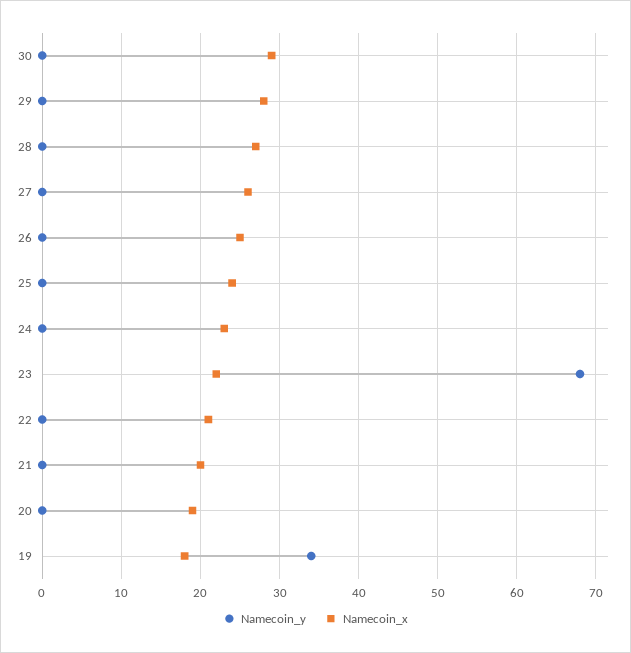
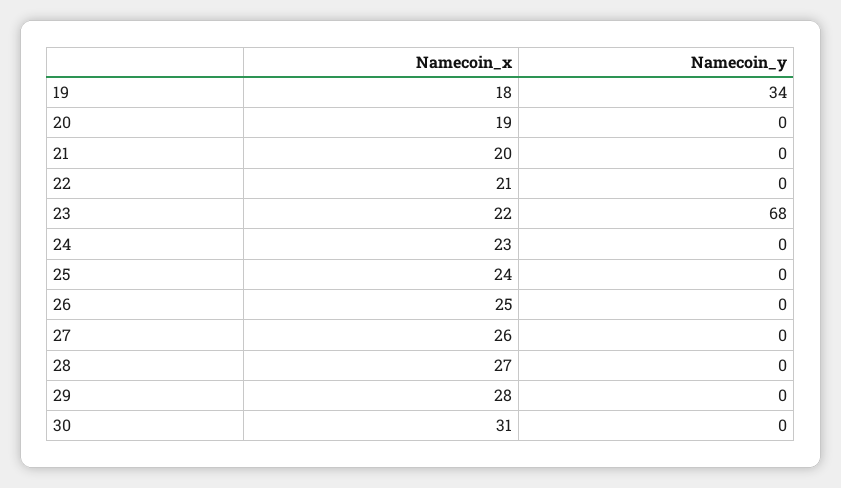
Namecoin_x, 30: 29 -> 31

